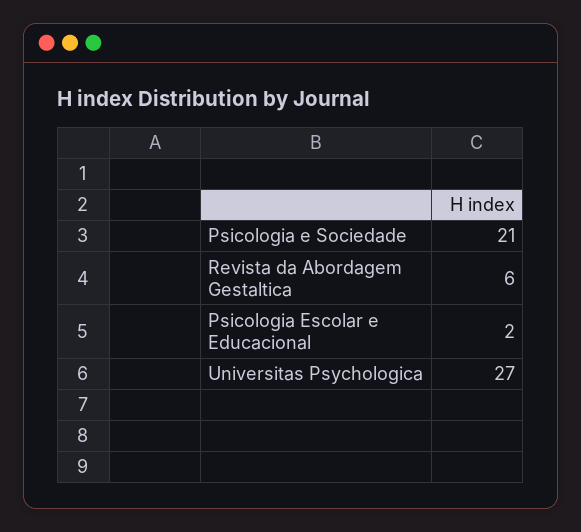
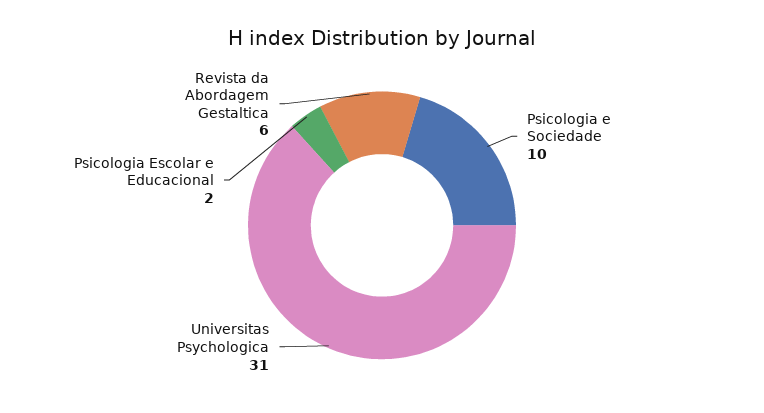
Psicologia e Sociedade: 21 -> 10
Universitas Psychologica: 27 -> 31

